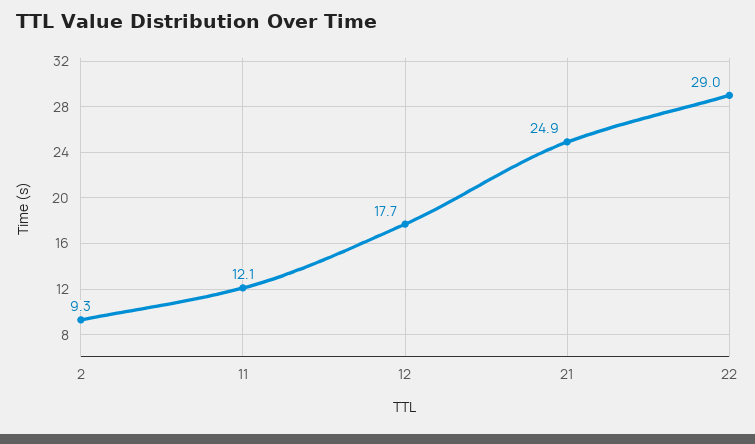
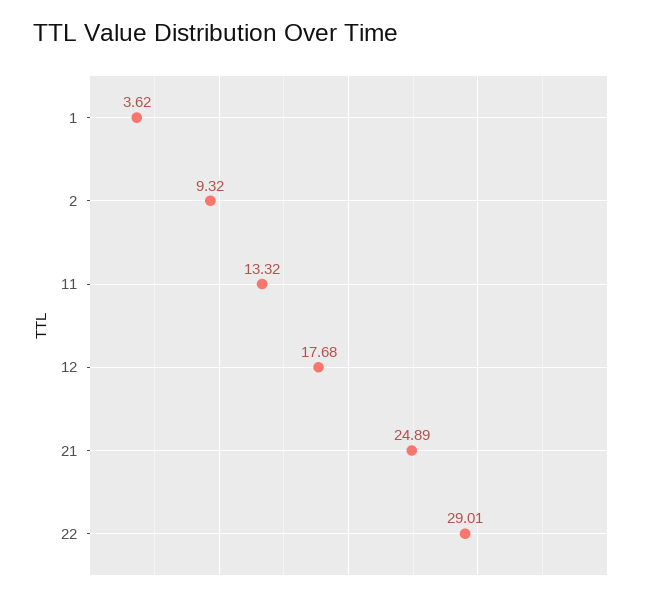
11: 12.1 -> 13.32
1: none -> 3.62

